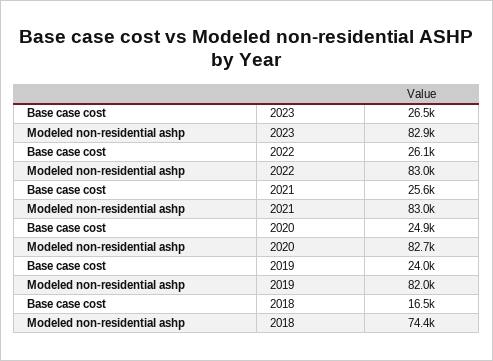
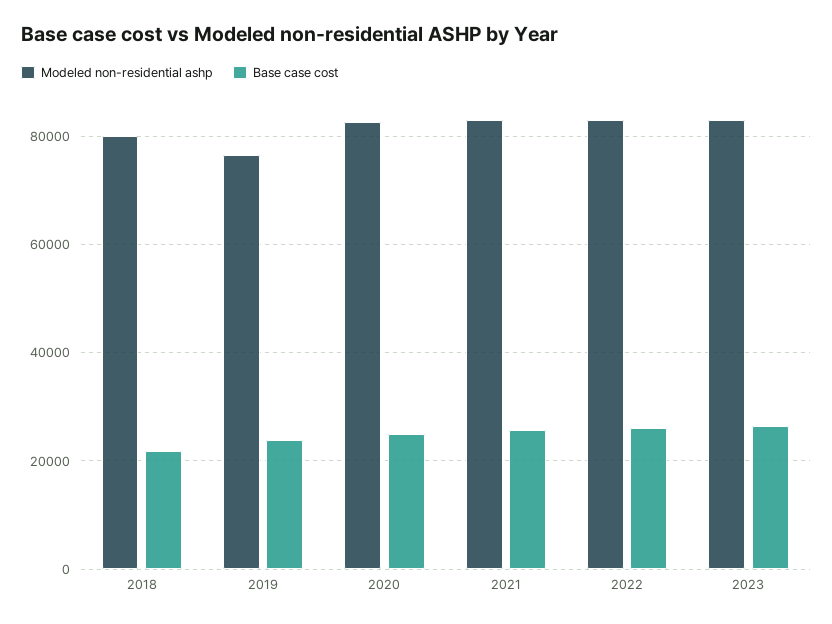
Modeled non-residential ashp, 2019: 82000 -> 76000
Base case cost, 2018: 16500 -> 22000
Modeled non-residential ashp, 2018: 74400 -> 80000

